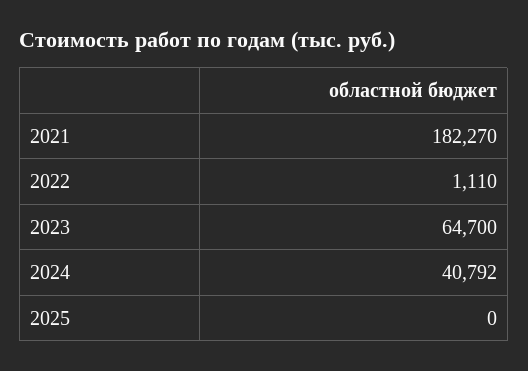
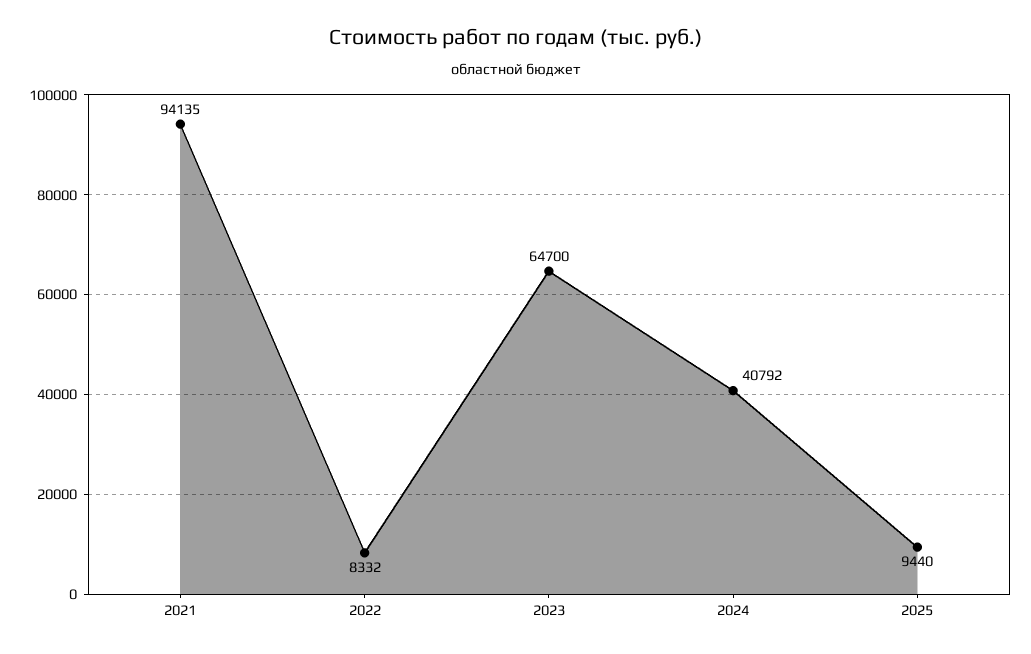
2021: 182270 -> 94135
2022: 1110 -> 8332
2025: 0 -> 9440

